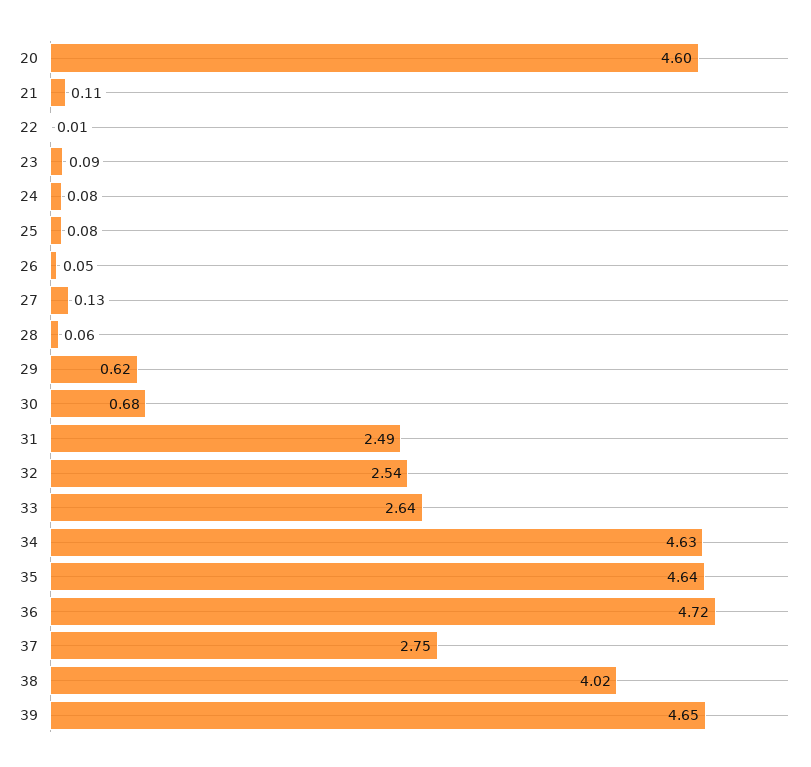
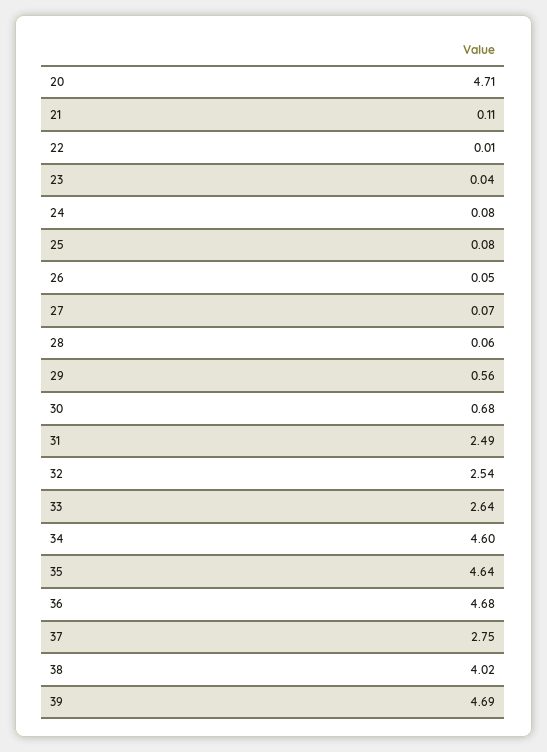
20: 4.6 -> 4.71
23: 0.09 -> 0.04
27: 0.13 -> 0.07
29: 0.62 -> 0.56
34: 4.63 -> 4.6
36: 4.72 -> 4.68
39: 4.65 -> 4.69

